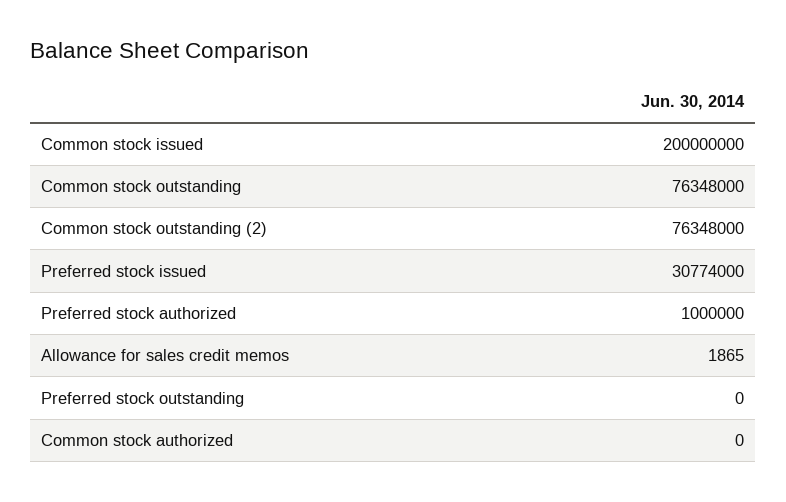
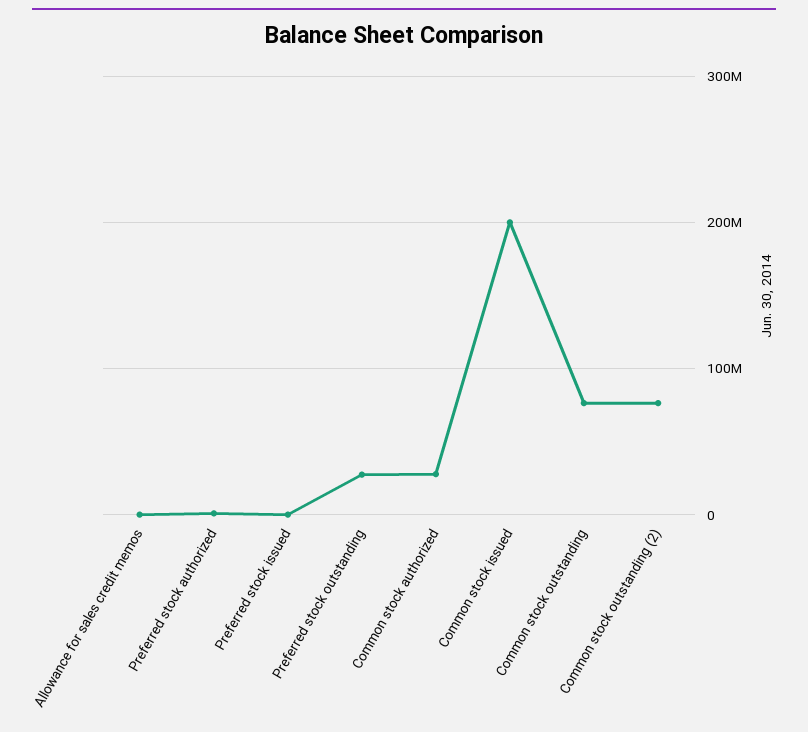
Preferred stock issued: 30774000 -> 0
Preferred stock outstanding: 0 -> 30000000
Common stock authorized: 0 -> 30000000

